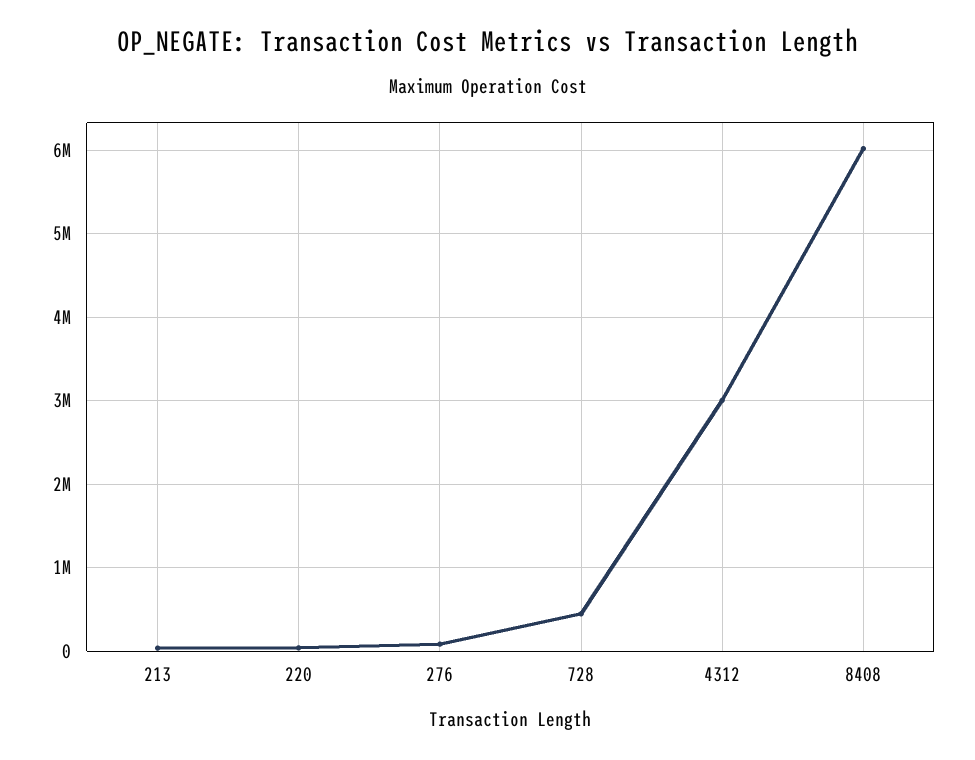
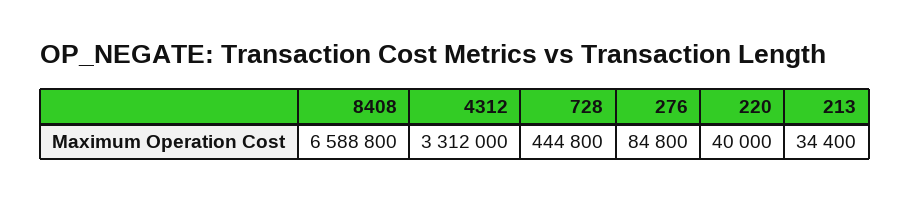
4312: 3000000 -> 3312000
8408: 6000000 -> 6588800

